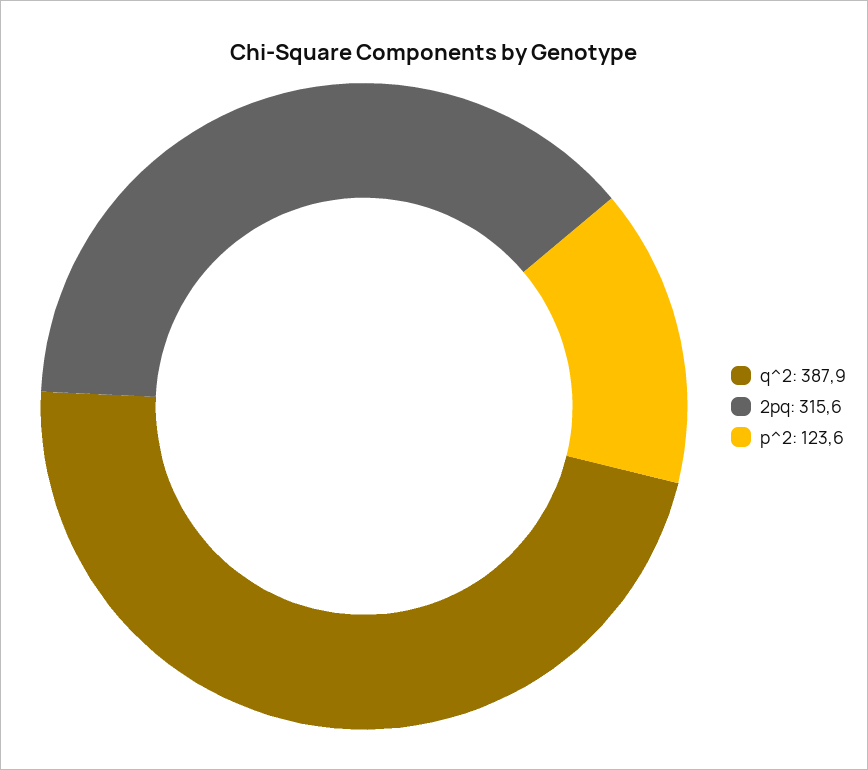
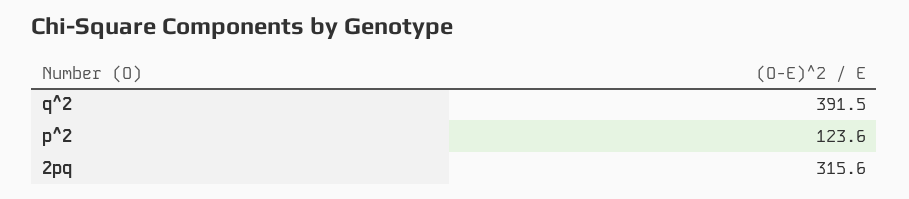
q^2: 387.9 -> 391.5

